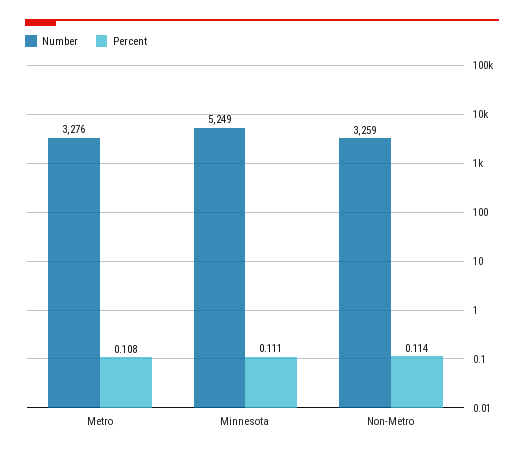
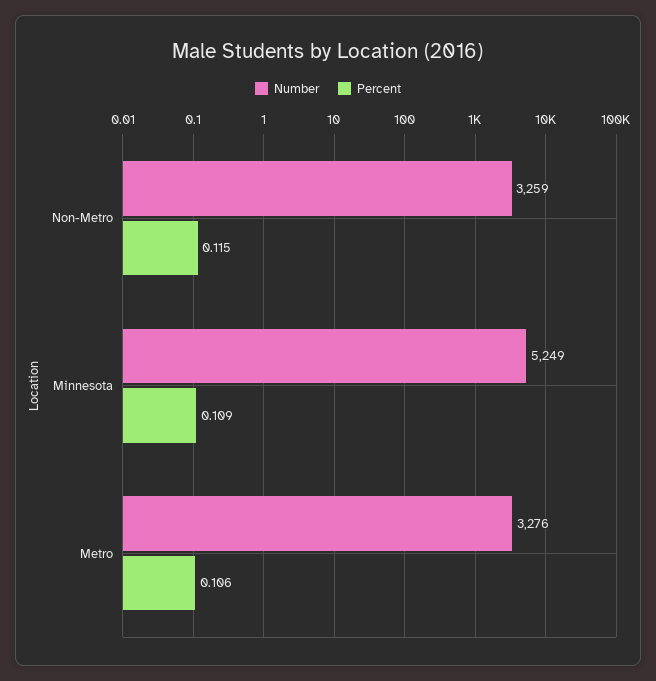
Percent, Metro: 0.108 -> 0.106
Percent, Minnesota: 0.111 -> 0.109
Percent, Non-Metro: 0.114 -> 0.115

